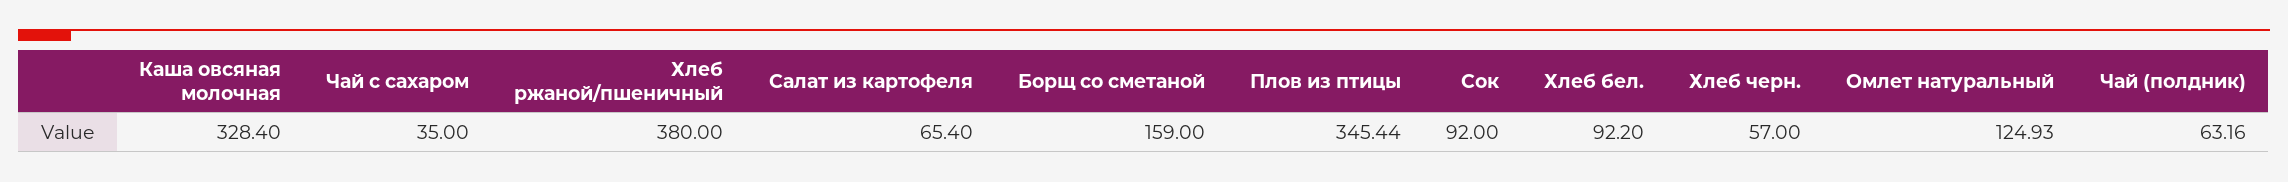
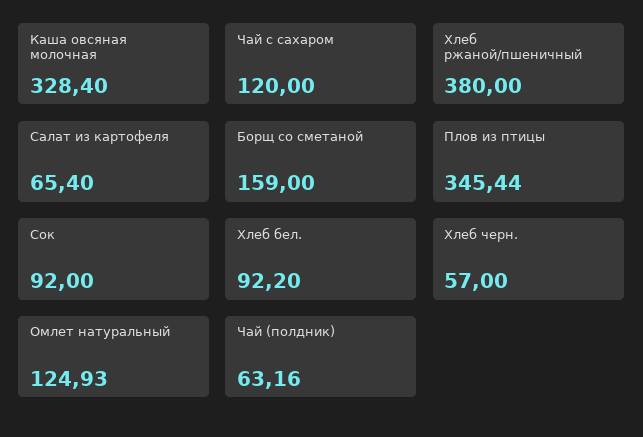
Чай с сахаром: 35 -> 120

